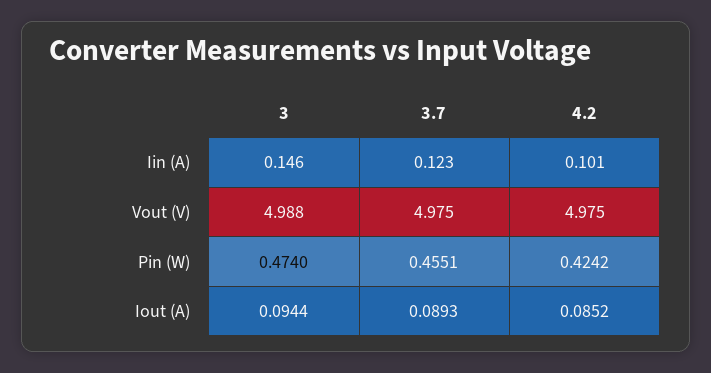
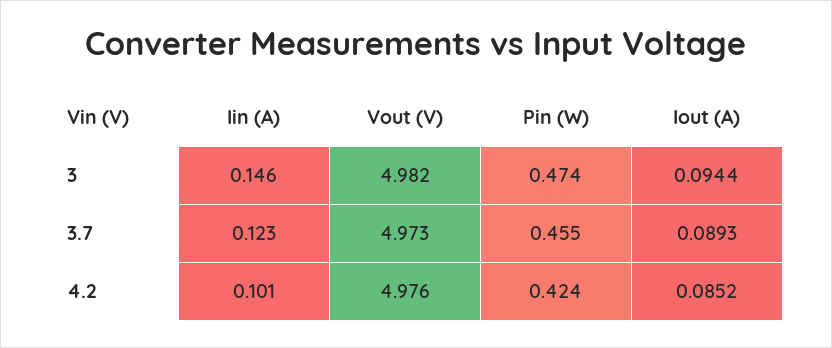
3, Vout (V): 4.988 -> 4.982
3.7, Vout (V): 4.975 -> 4.973
4.2, Vout (V): 4.975 -> 4.976

